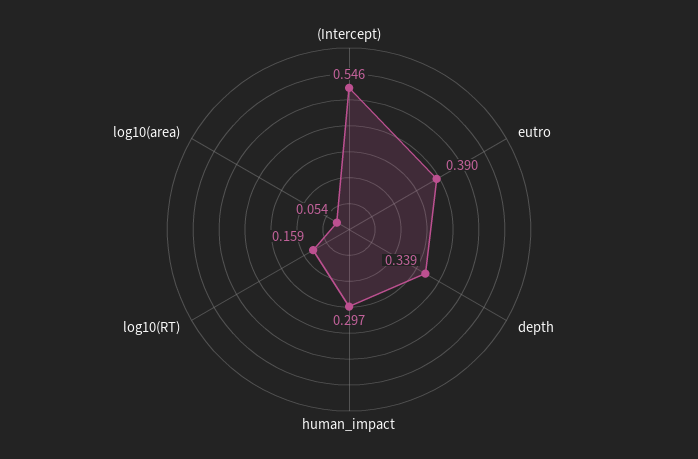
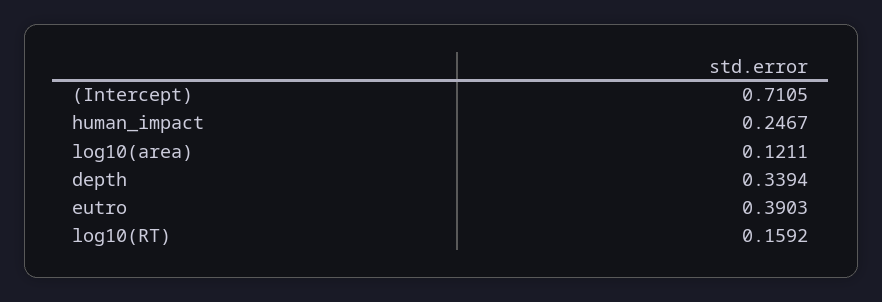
(Intercept): 0.546 -> 0.7105
human_impact: 0.297 -> 0.2467
log10(area): 0.054 -> 0.1211

